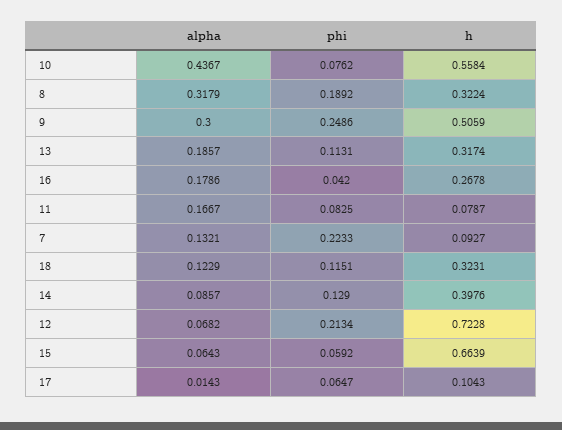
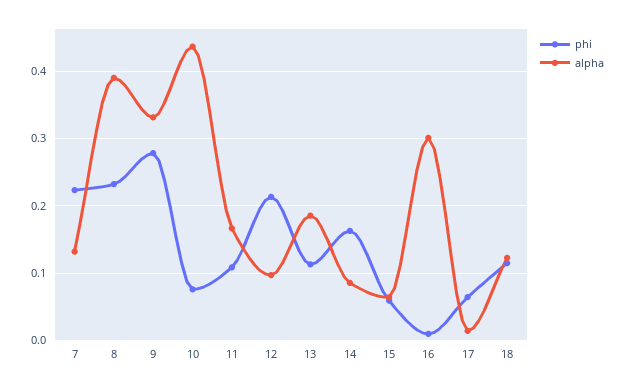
h, 10: 0.5584 -> none
alpha, 8: 0.3179 -> 0.39
phi, 8: 0.1892 -> 0.23
h, 8: 0.3224 -> none
alpha, 9: 0.3 -> 0.33
phi, 9: 0.2486 -> 0.28
h, 9: 0.5059 -> none
h, 13: 0.3174 -> none
alpha, 16: 0.1786 -> 0.3
phi, 16: 0.042 -> 0.01
h, 16: 0.2678 -> none
phi, 11: 0.0825 -> 0.11
h, 11: 0.0787 -> none
h, 7: 0.0927 -> none
h, 18: 0.3231 -> none
phi, 14: 0.129 -> 0.16
h, 14: 0.3976 -> none
alpha, 12: 0.0682 -> 0.1
h, 12: 0.7228 -> none
h, 15: 0.6639 -> none
h, 17: 0.1043 -> none

